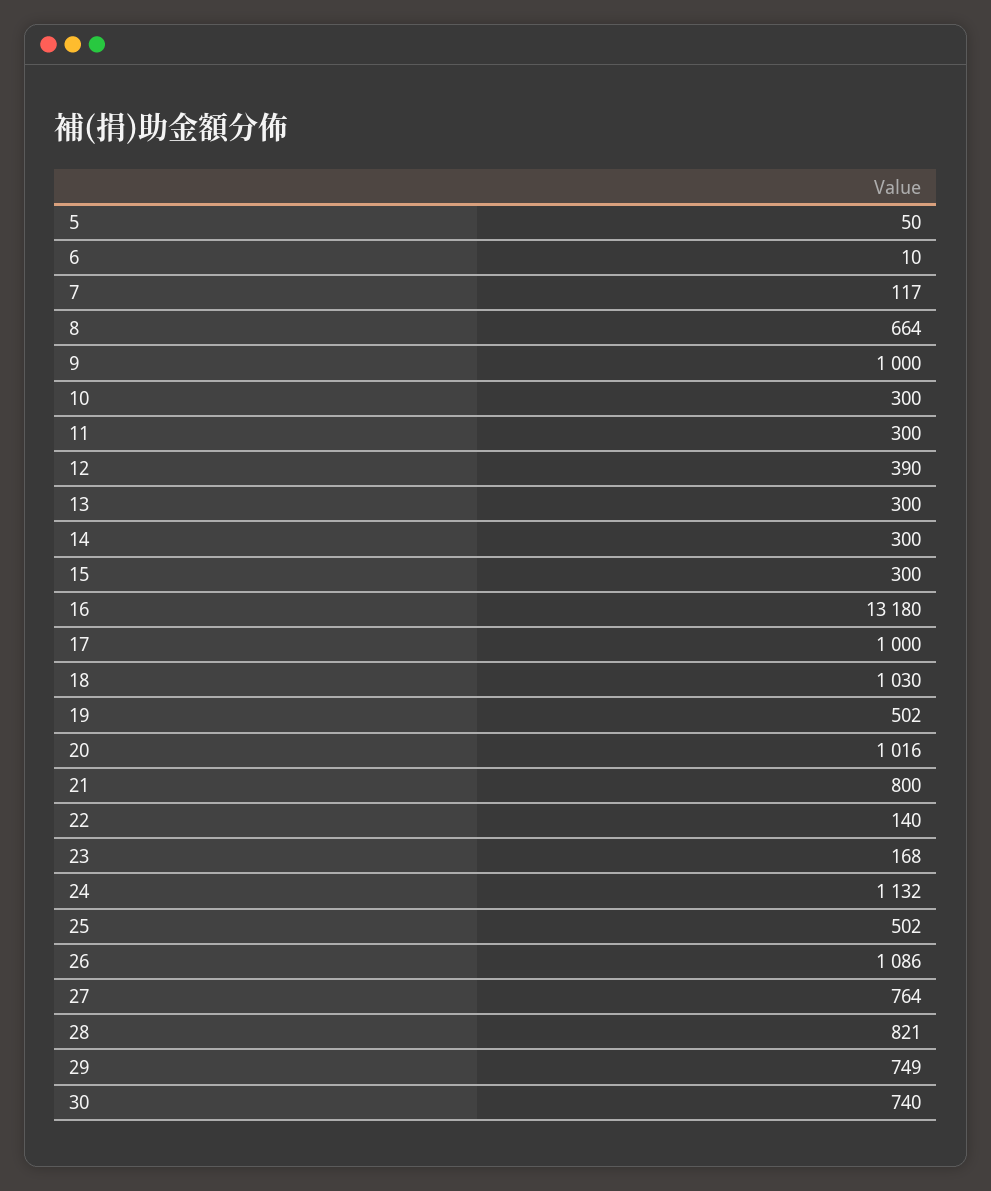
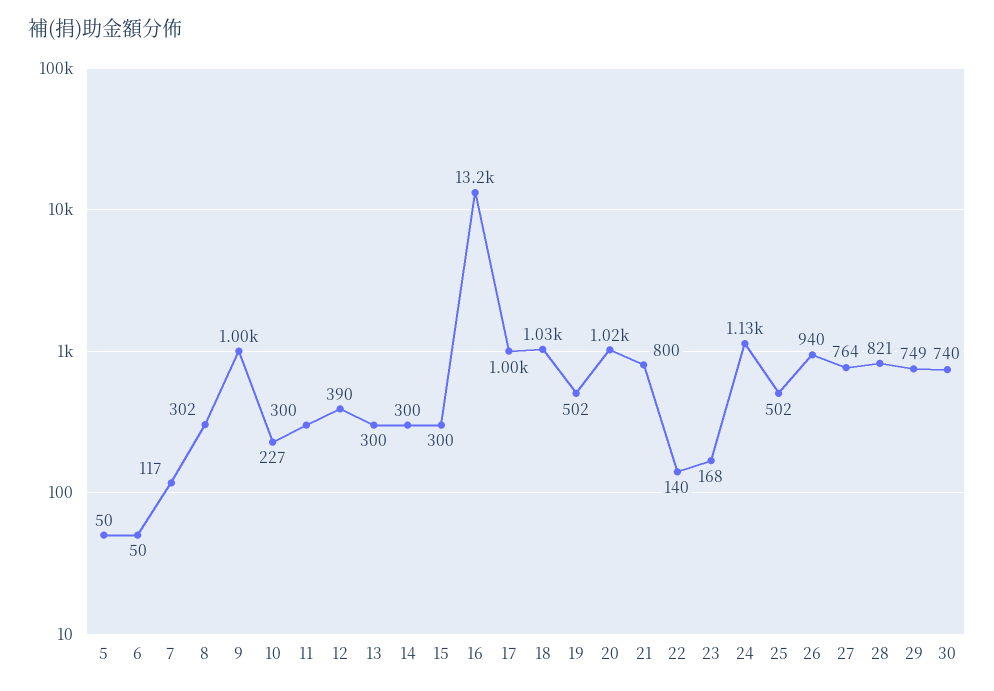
6: 10 -> 50
8: 664 -> 302
10: 300 -> 227
26: 1086 -> 940

